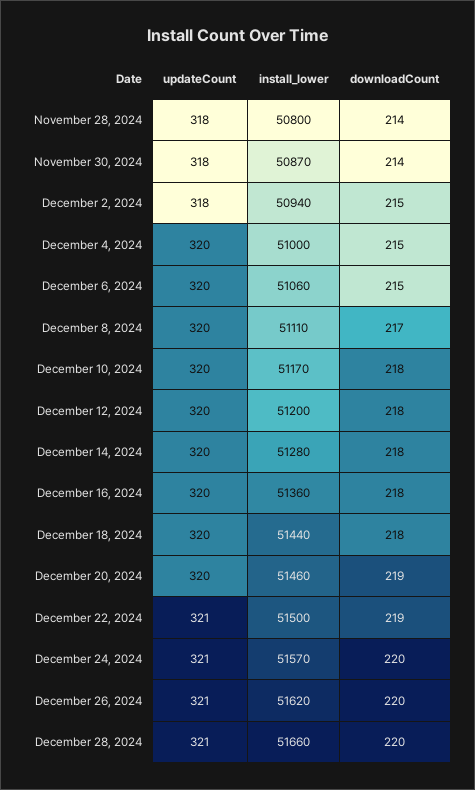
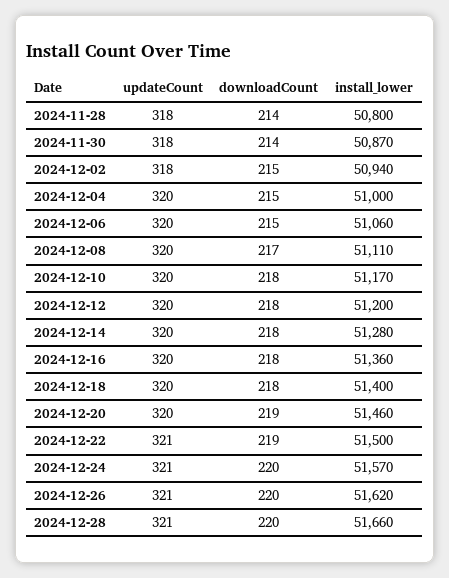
install_lower, December 18, 2024: 51440 -> 51400

